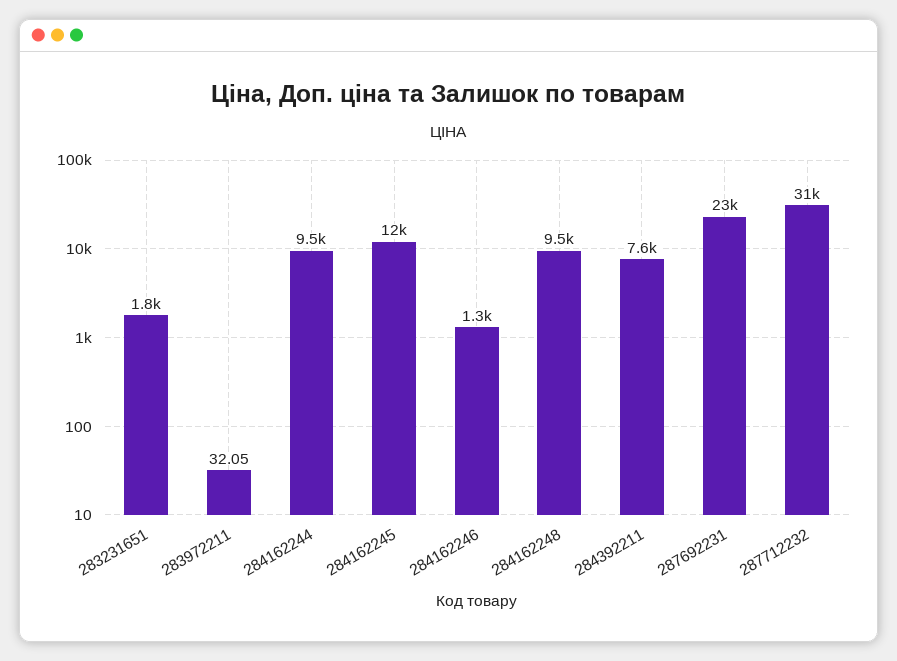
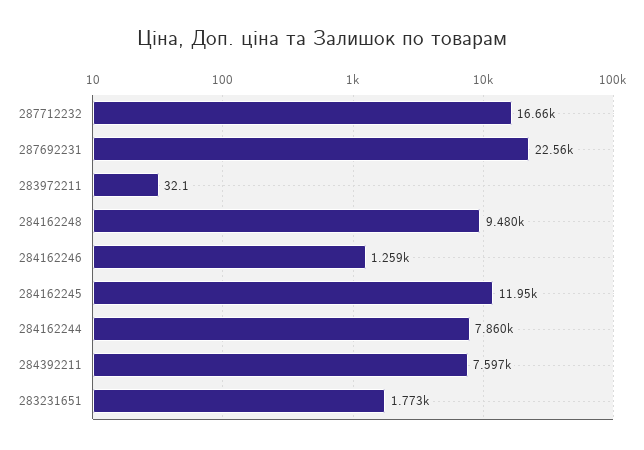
284162244: 9500 -> 7860
287712232: 31000 -> 16660

